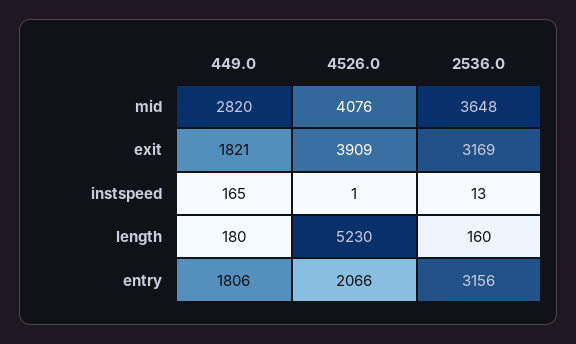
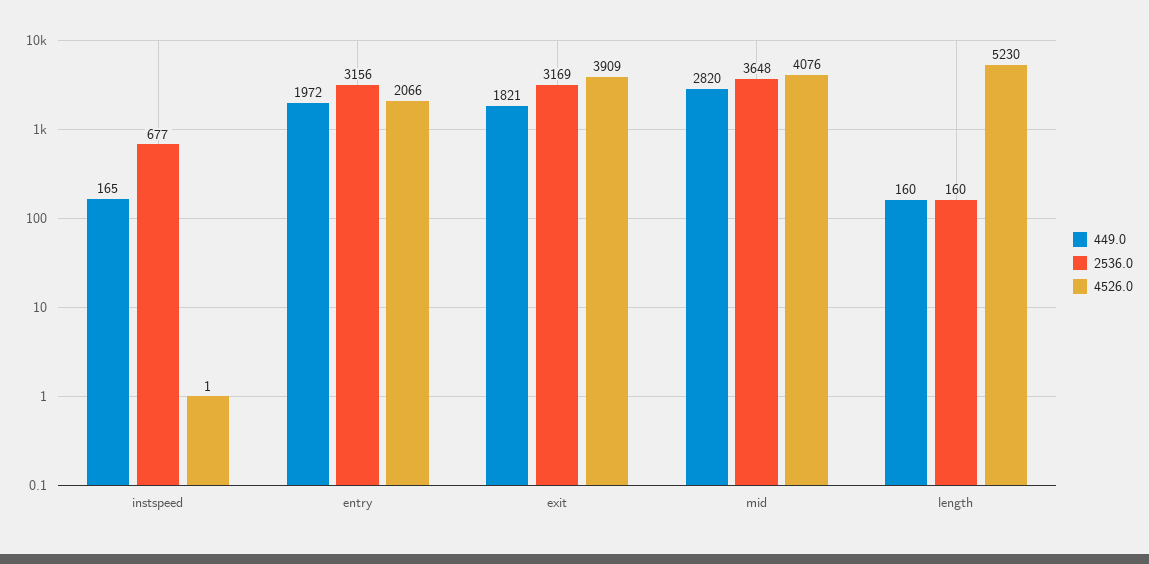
2536.0, instspeed: 13 -> 677
449.0, length: 180 -> 160
449.0, entry: 1806 -> 1972

